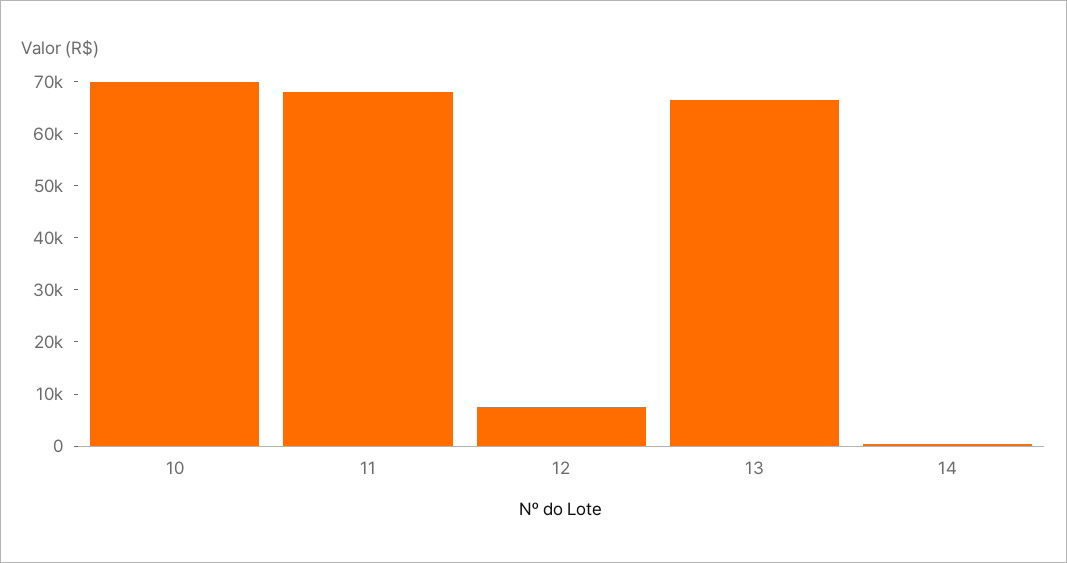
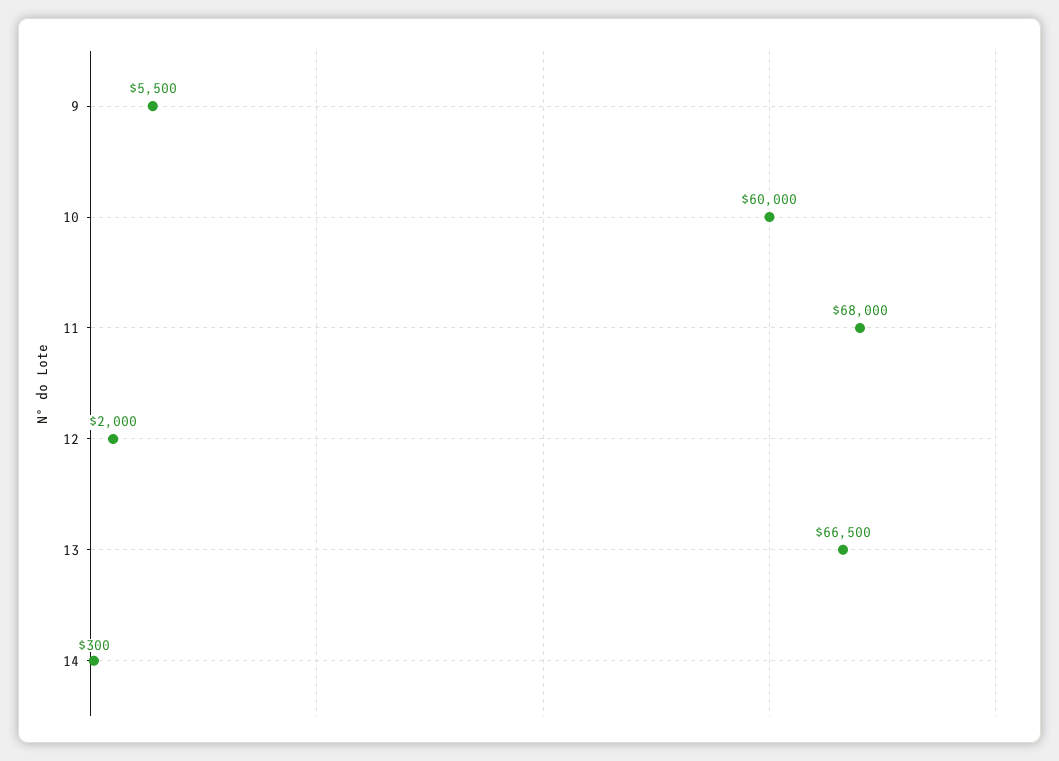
10: 70000 -> 60000
12: 8000 -> 2000
9: none -> 5500

